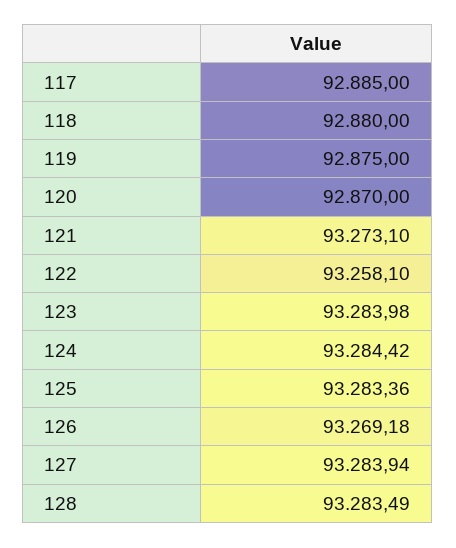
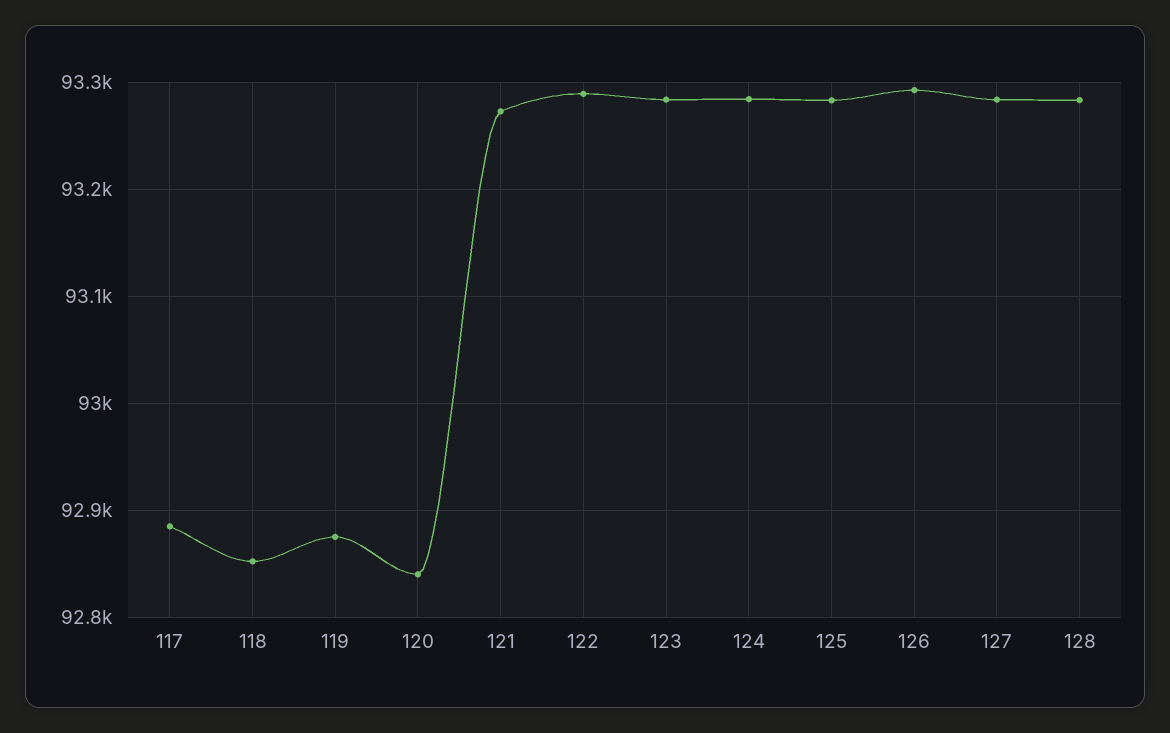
118: 92880 -> 92850
120: 92870 -> 92840
122: 93258.1 -> 93290
126: 93269.18 -> 93290

